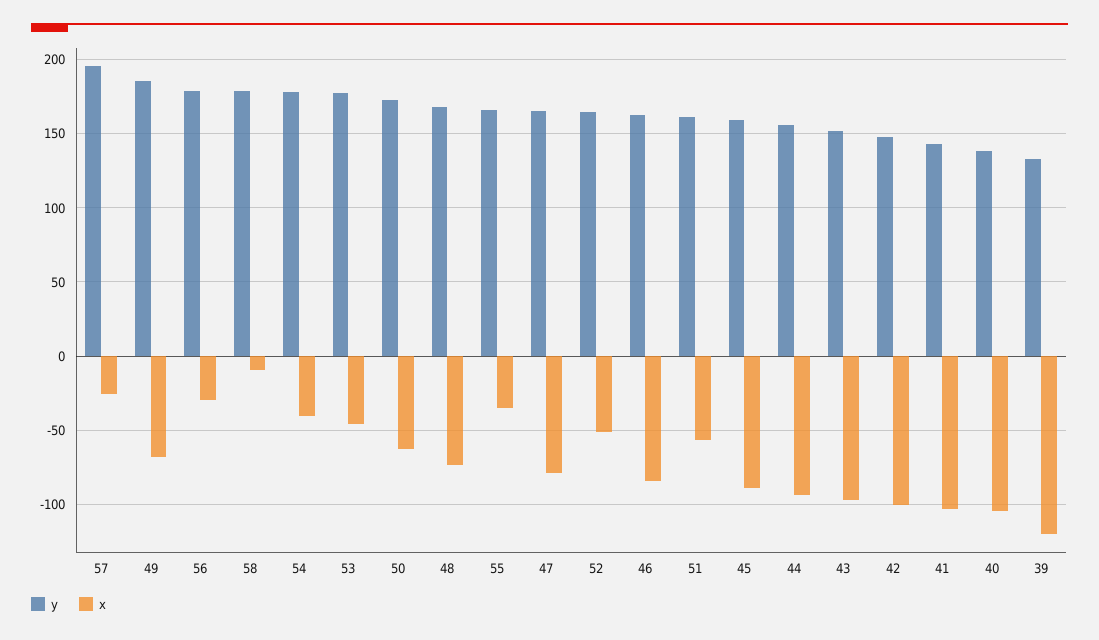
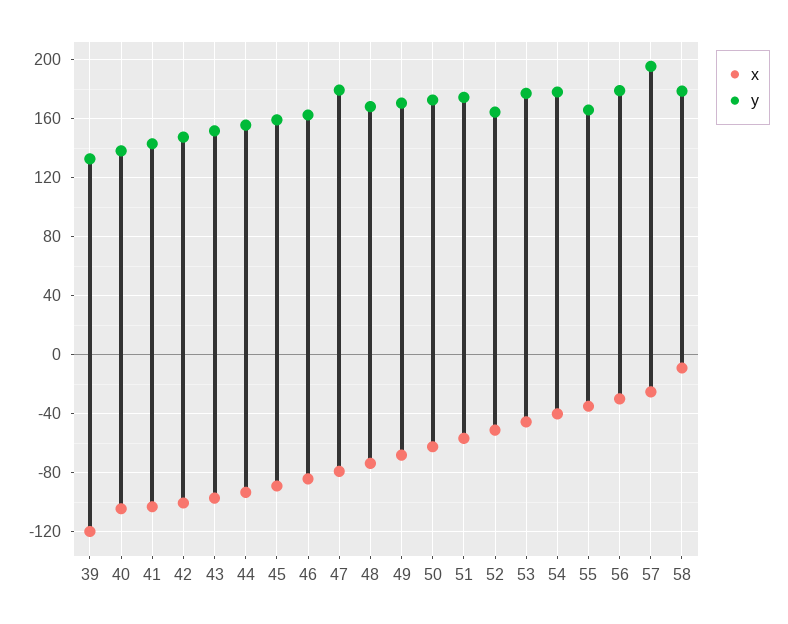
y, 49: 185 -> 170
y, 47: 165 -> 180
y, 51: 160 -> 175

